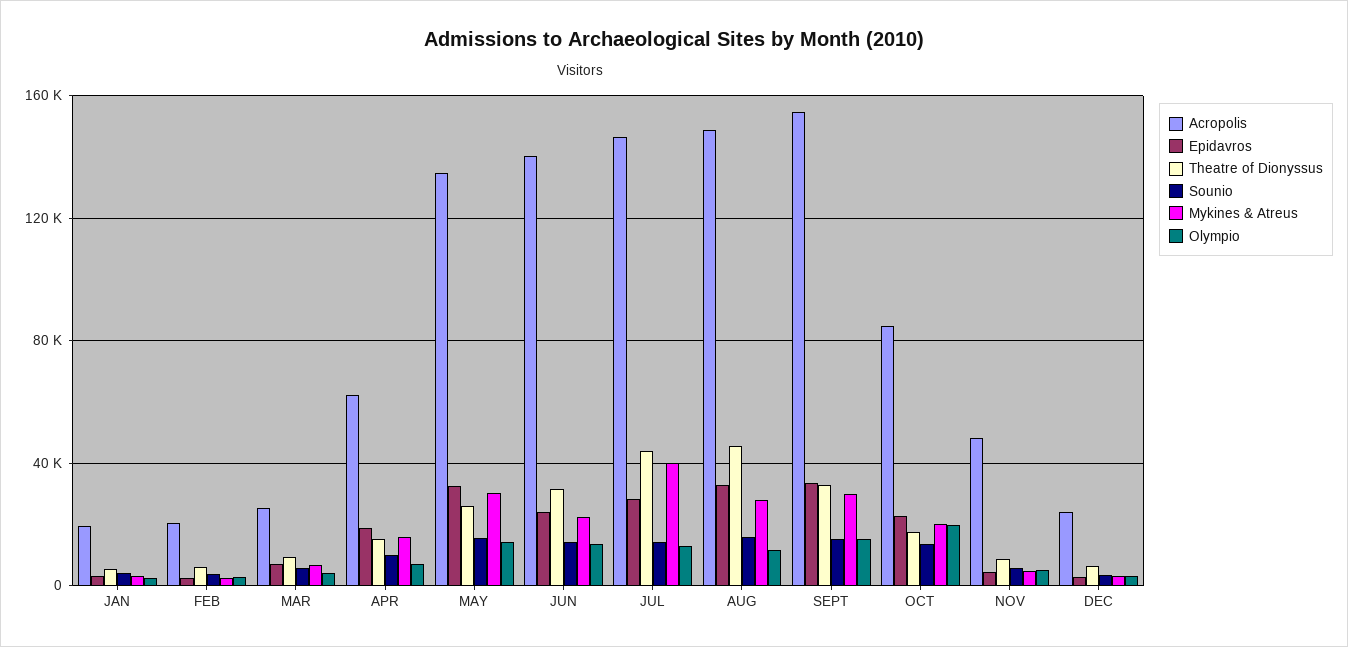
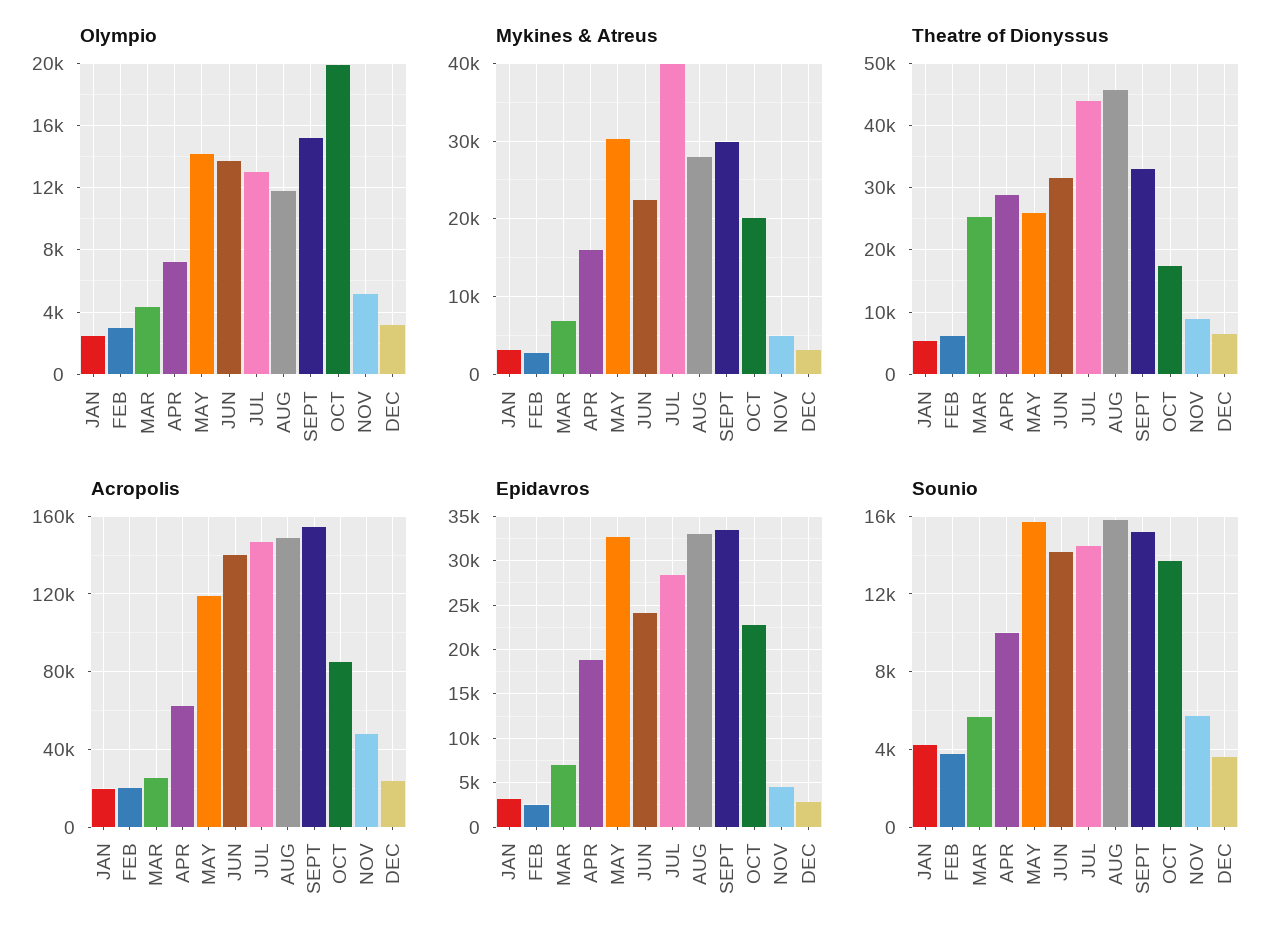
Theatre of Dionyssus, MAR: 10000 -> 25000
Theatre of Dionyssus, APR: 15000 -> 29000
Acropolis, MAY: 135000 -> 120000

